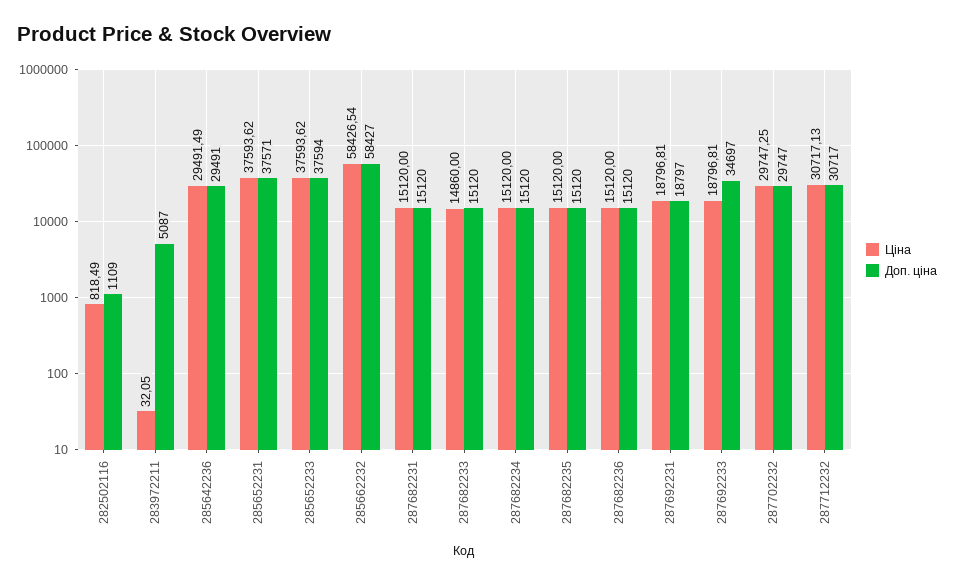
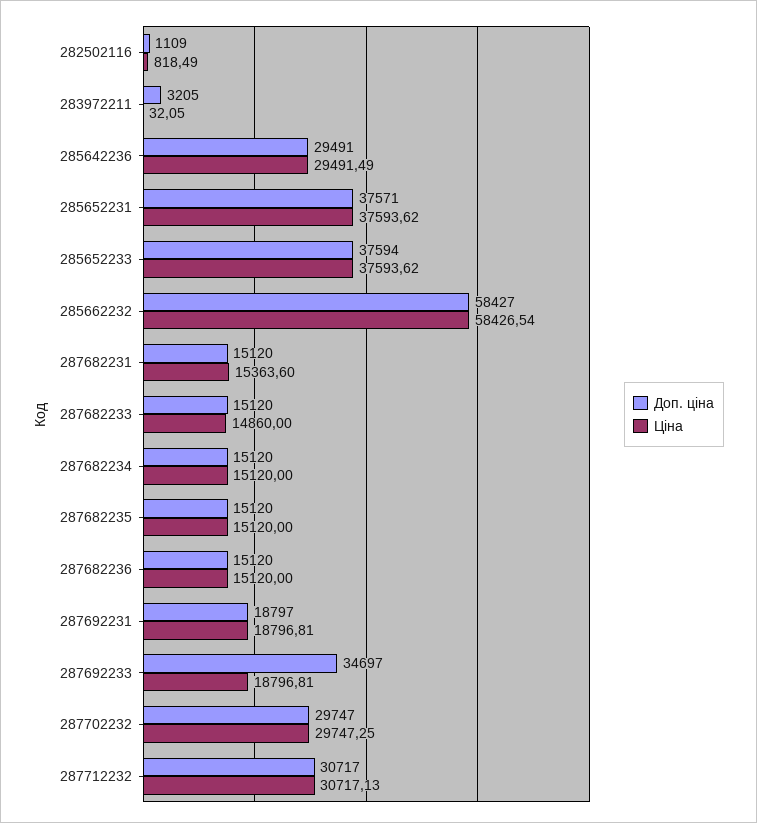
Доп. ціна, 283972211: 5087 -> 3205
Ціна, 287682231: 15120 -> 15363.6

